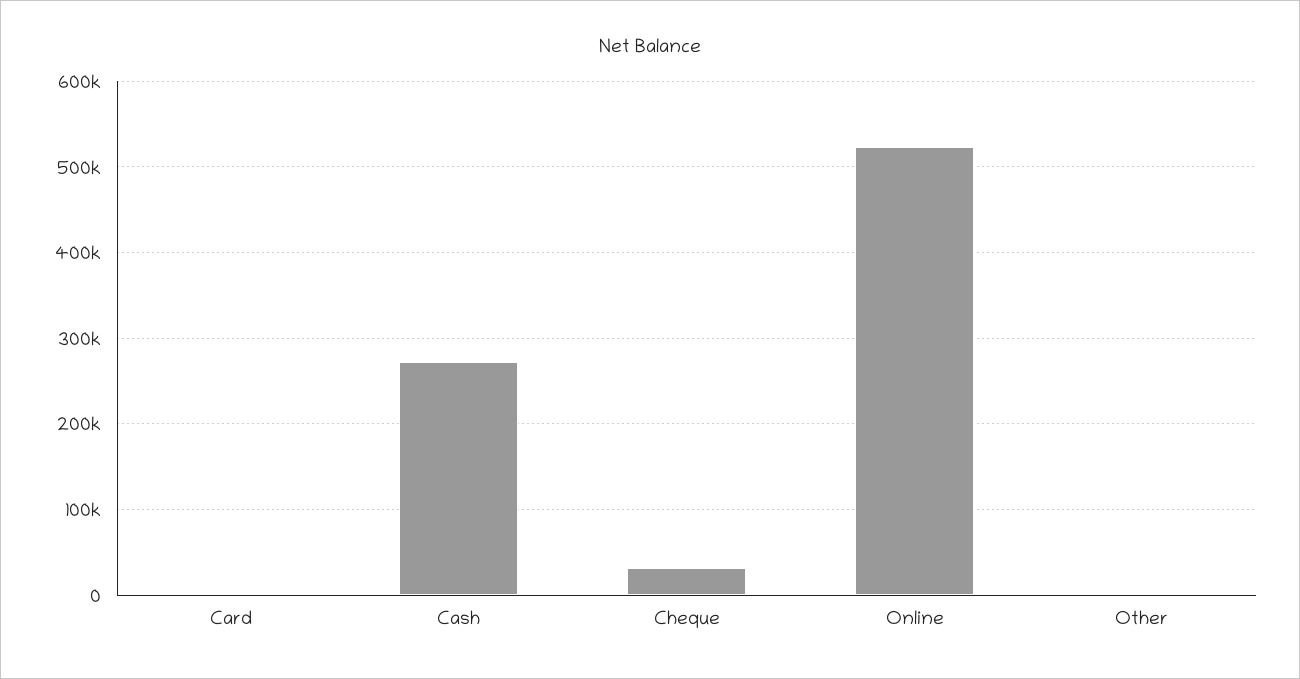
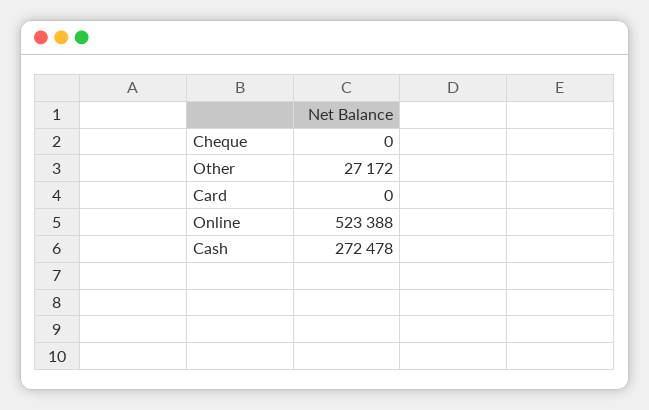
Cheque: 30000 -> 0
Other: 0 -> 27172

